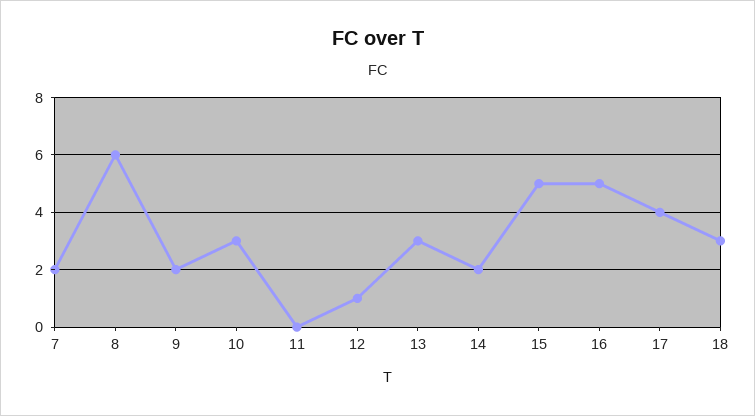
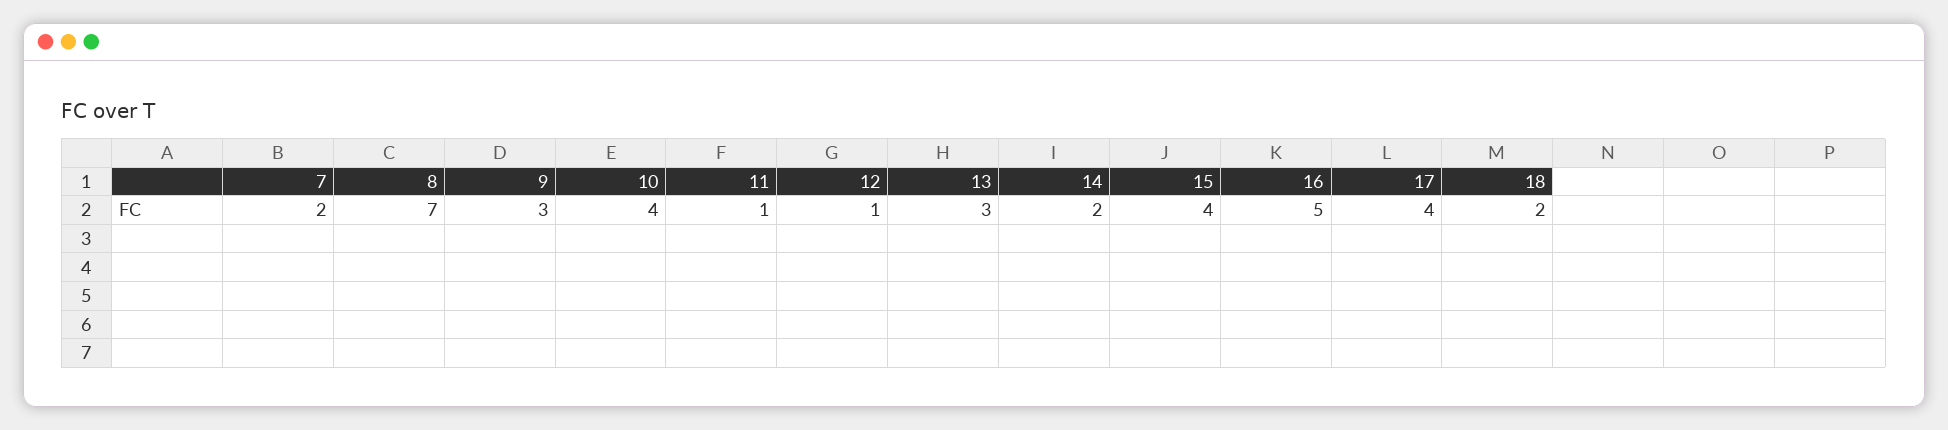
8: 6 -> 7
9: 2 -> 3
10: 3 -> 4
11: 0 -> 1
15: 5 -> 4
18: 3 -> 2

